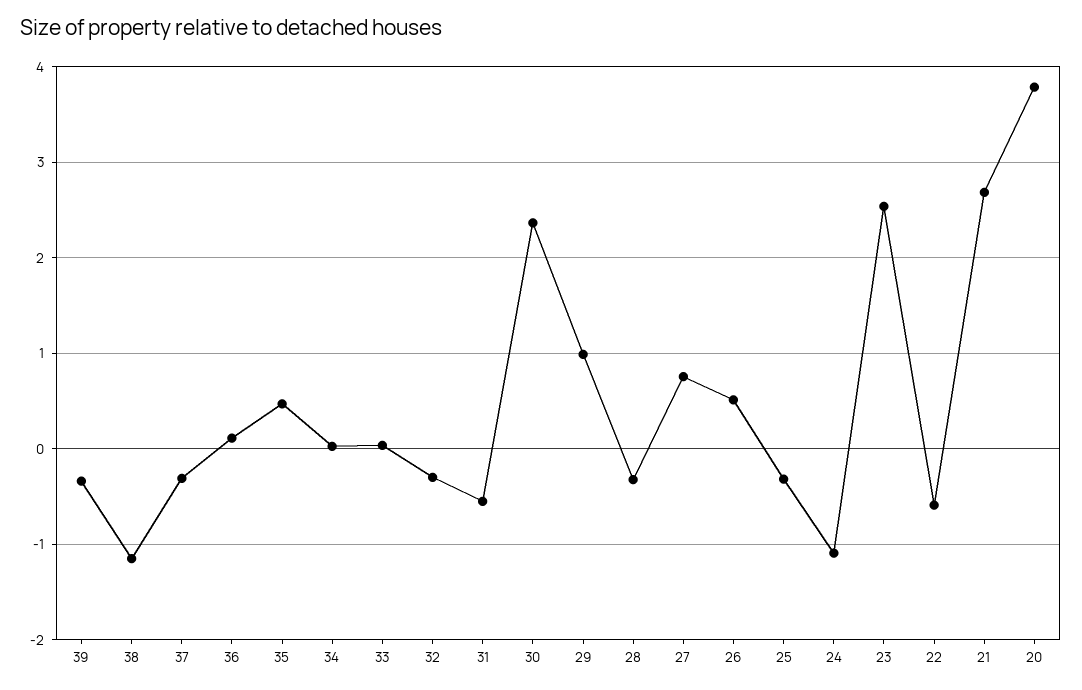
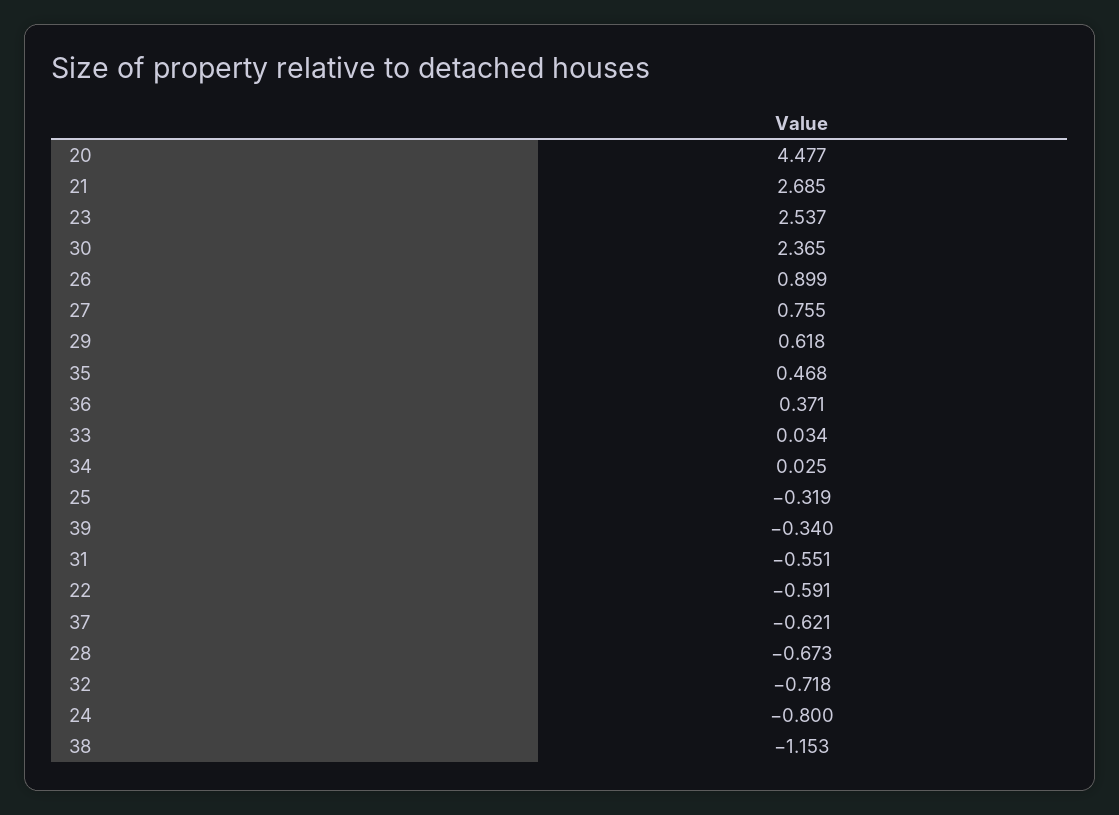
37: -0.3 -> -0.621
36: 0.1 -> 0.371
32: -0.3 -> -0.718
29: 1 -> 0.618
28: -0.3 -> -0.673
26: 0.5 -> 0.899
24: -1.1 -> -0.8
20: 3.8 -> 4.477

